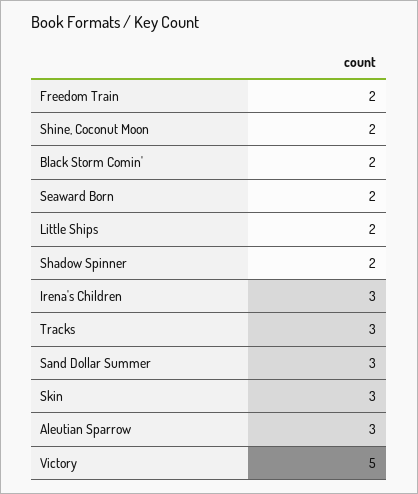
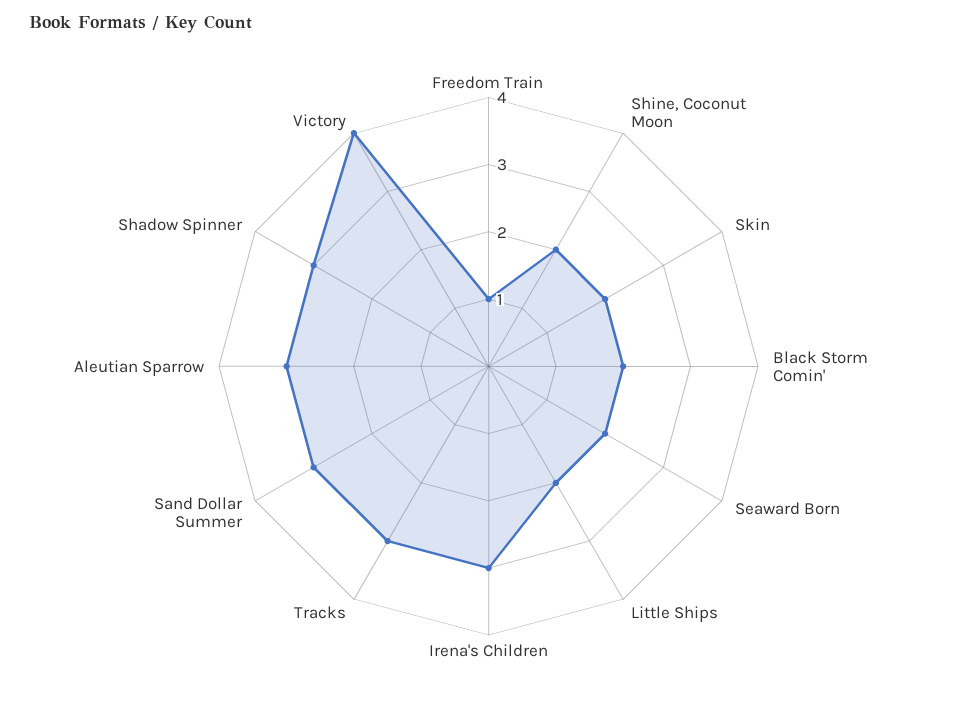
Freedom Train: 2 -> 1
Shadow Spinner: 2 -> 3
Skin: 3 -> 2
Victory: 5 -> 4

